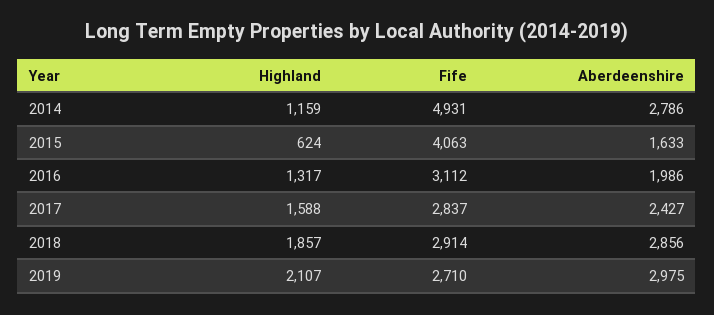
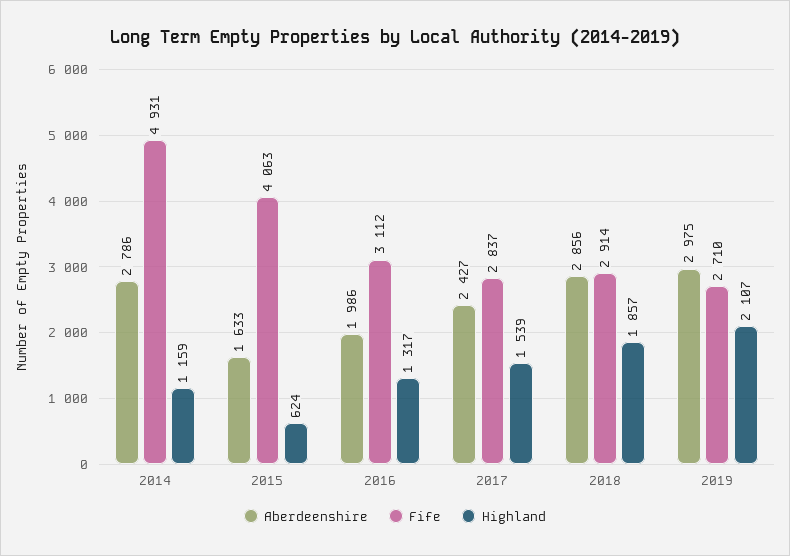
Highland, 2017: 1588 -> 1539

